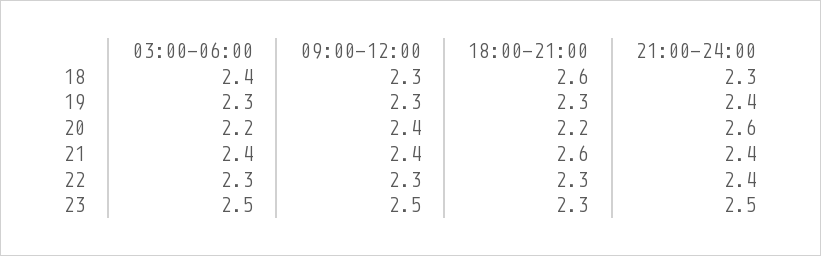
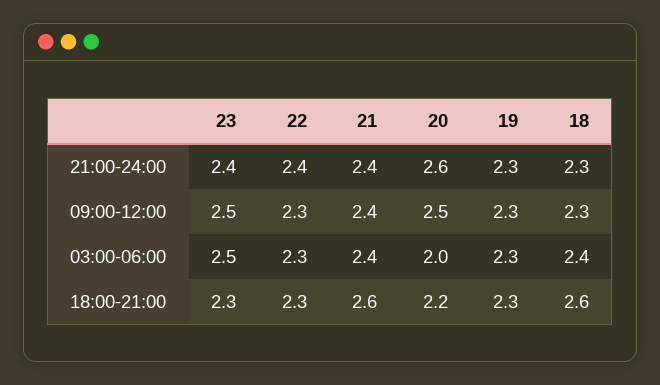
21:00-24:00, 19: 2.4 -> 2.3
03:00-06:00, 20: 2.2 -> 2
09:00-12:00, 20: 2.4 -> 2.5
21:00-24:00, 23: 2.5 -> 2.4

